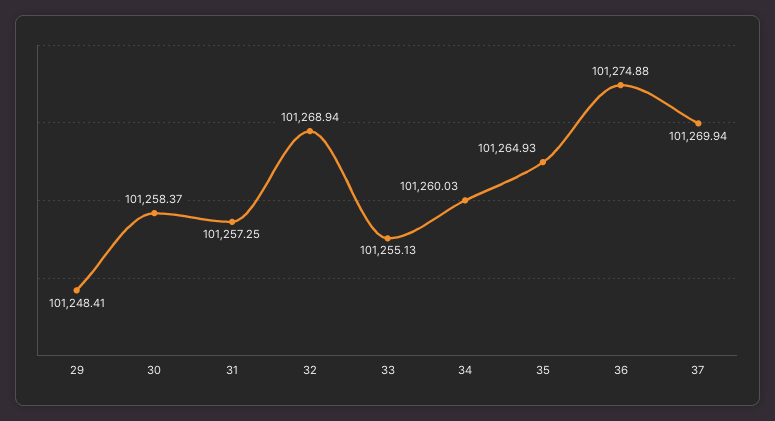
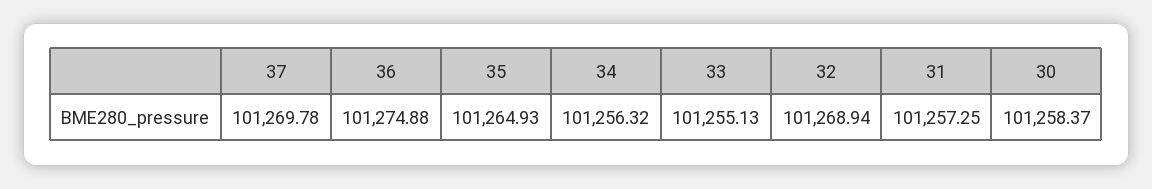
29: 101248.41 -> none
34: 101260.03 -> 101256.32
37: 101269.94 -> 101269.78

